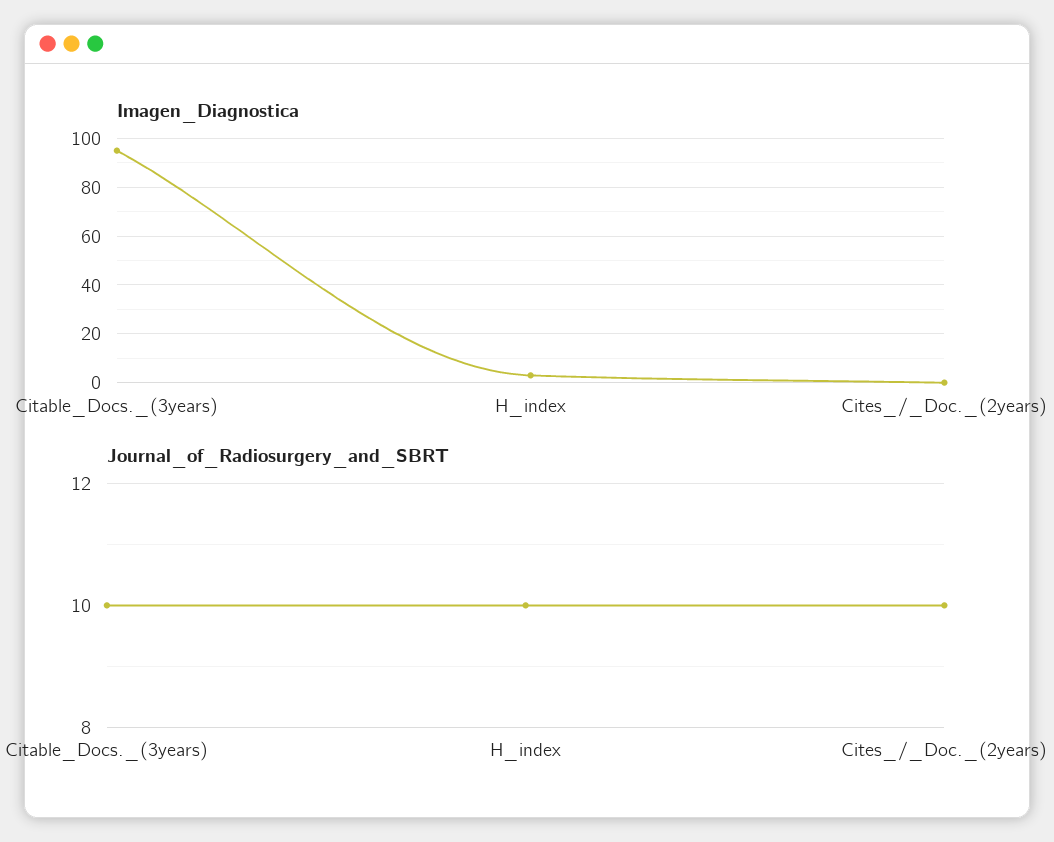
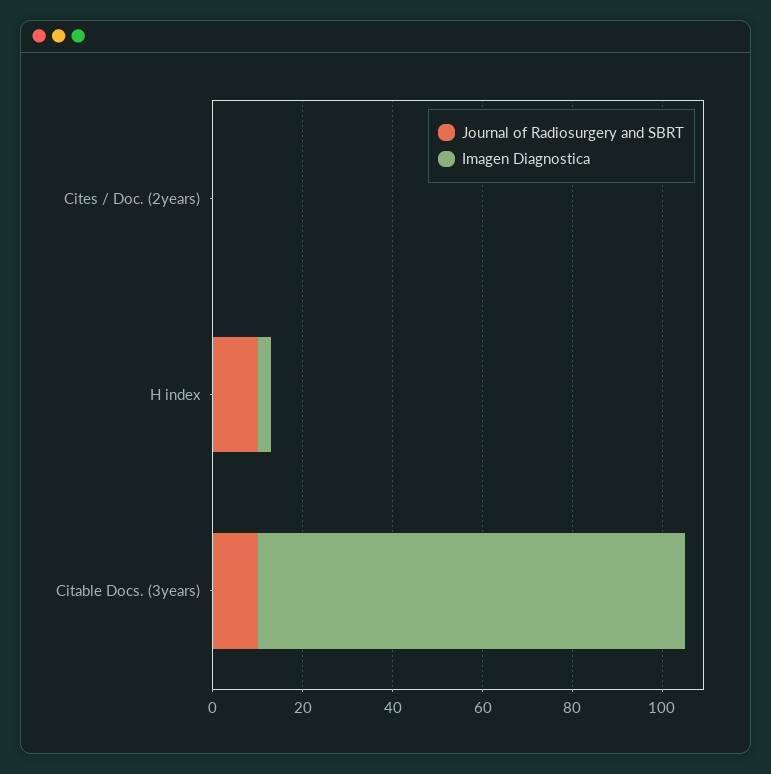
Journal_of_Radiosurgery_and_SBRT, Cites_/_Doc._(2years): 10 -> 0

